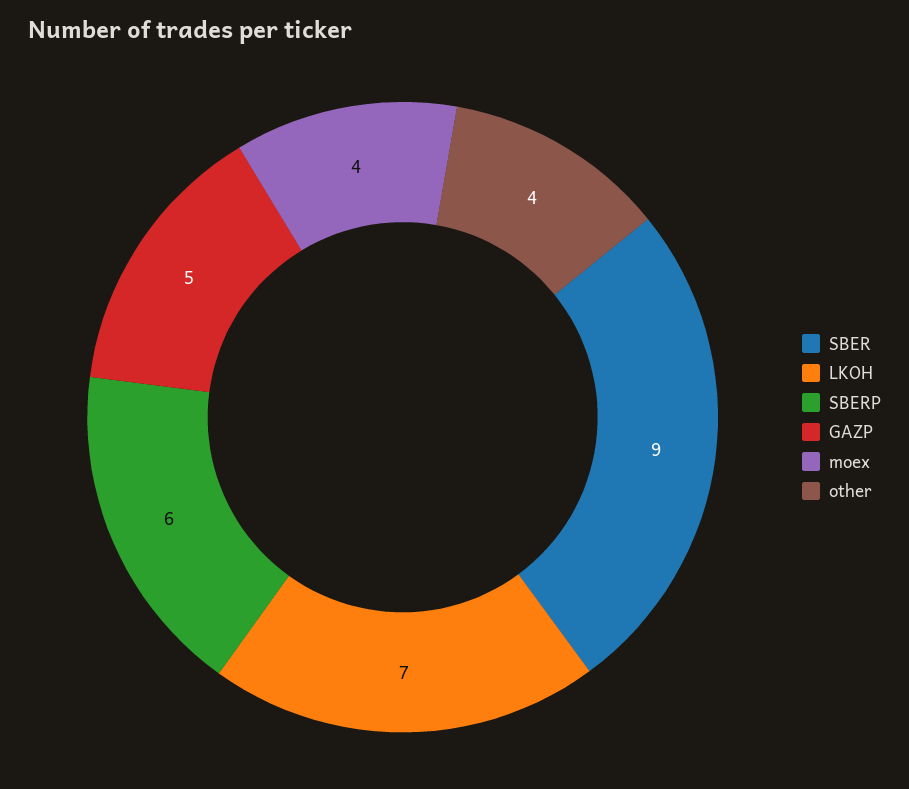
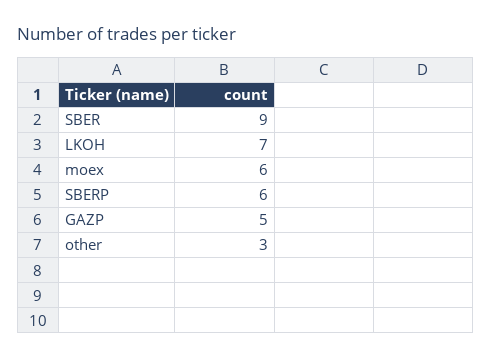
moex: 4 -> 6
other: 4 -> 3

